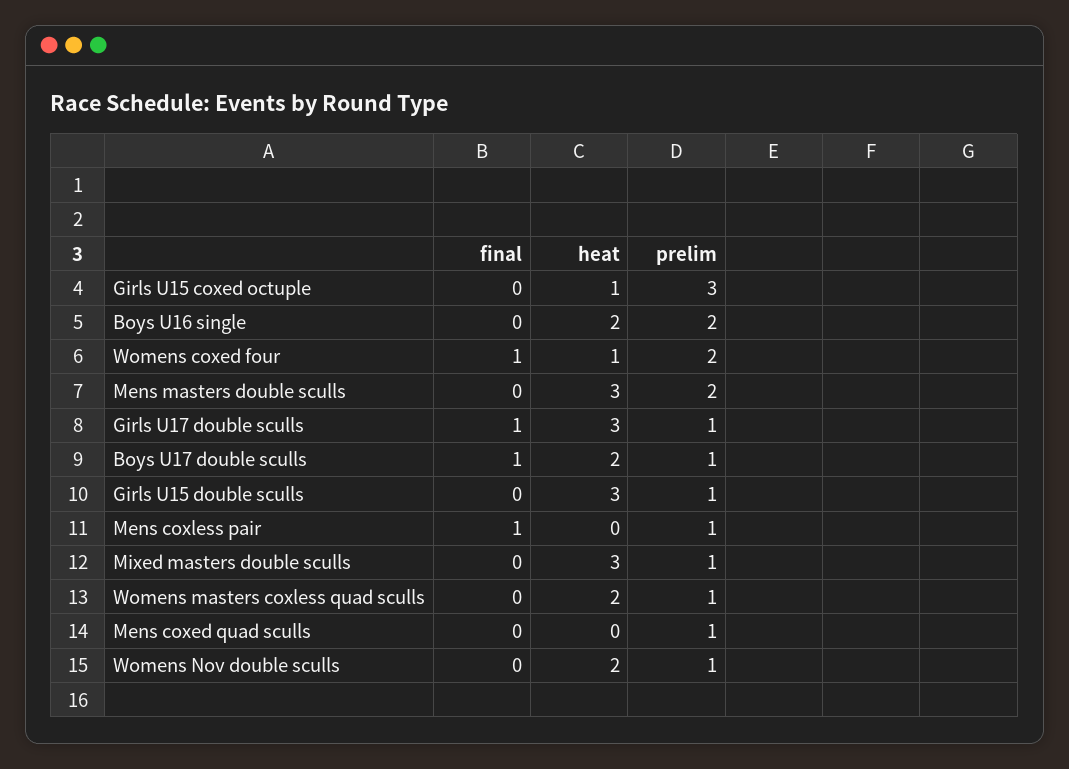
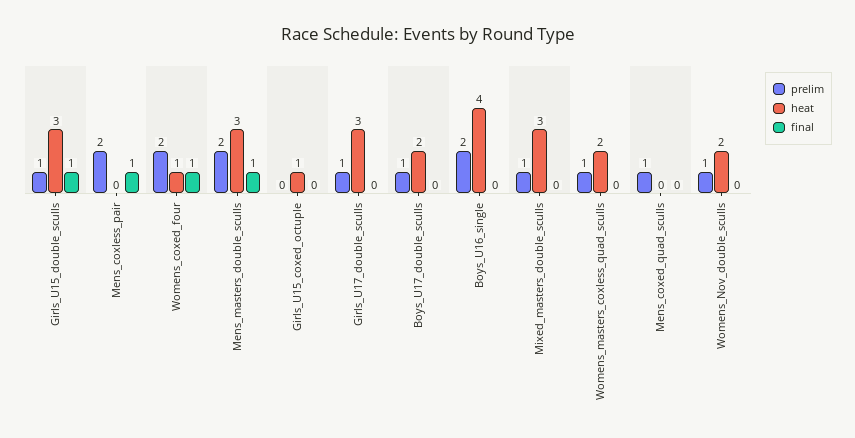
prelim, Girls U15 coxed octuple: 3 -> 0
heat, Boys U16 single: 2 -> 4
final, Mens masters double sculls: 0 -> 1
final, Girls U17 double sculls: 1 -> 0
final, Boys U17 double sculls: 1 -> 0
final, Girls U15 double sculls: 0 -> 1
prelim, Mens coxless pair: 1 -> 2

